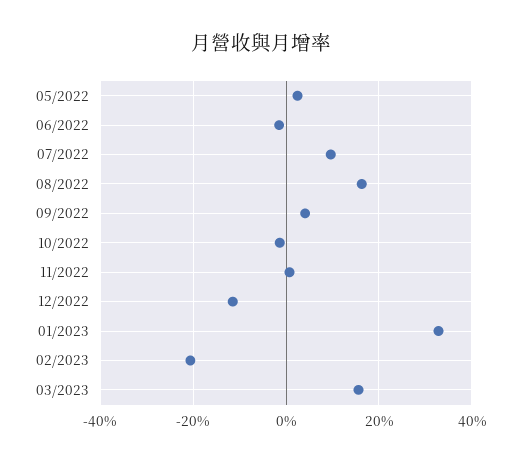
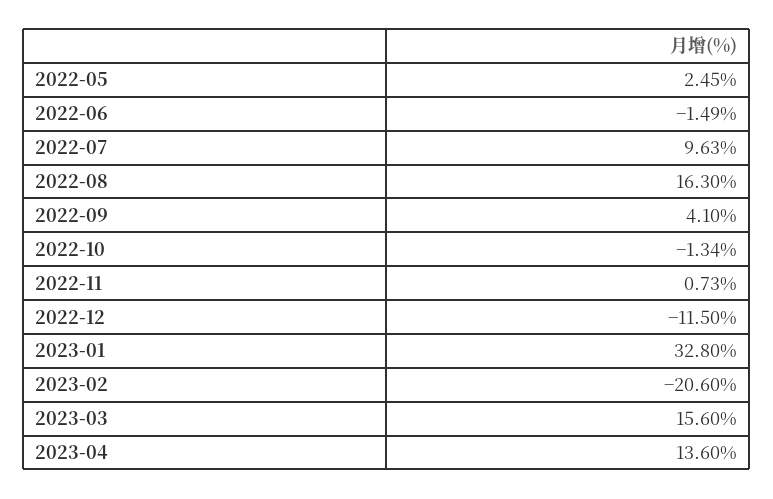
2023-04: none -> 13.6

